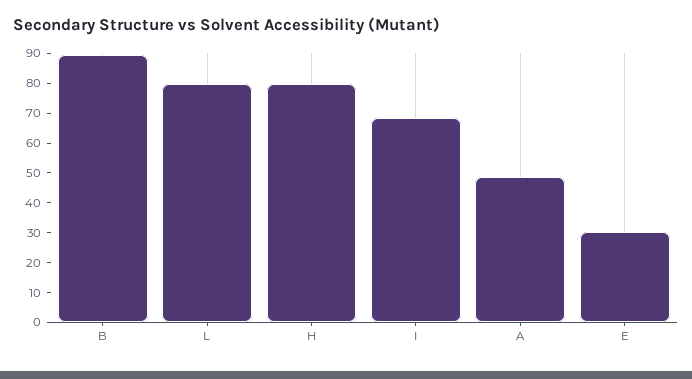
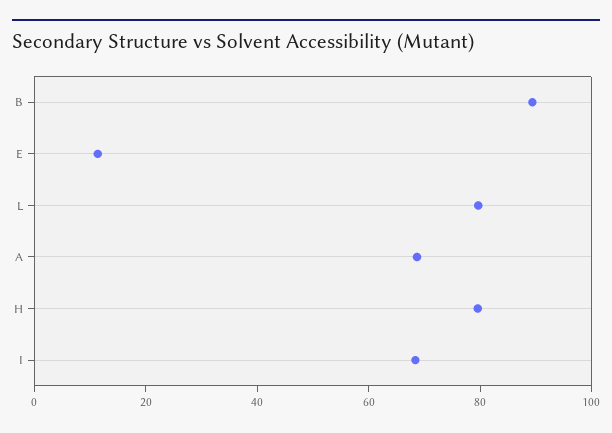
A: 50 -> 70
E: 30 -> 10

